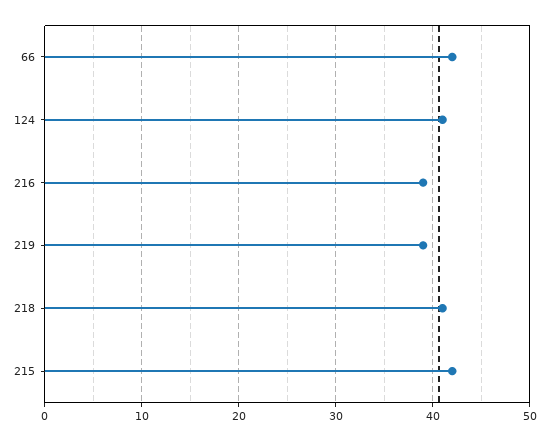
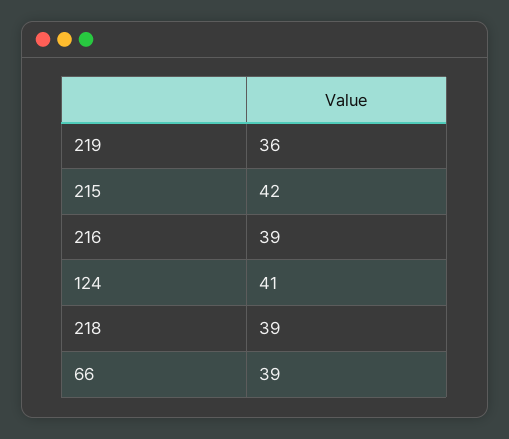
66: 42 -> 39
219: 39 -> 36
218: 41 -> 39

